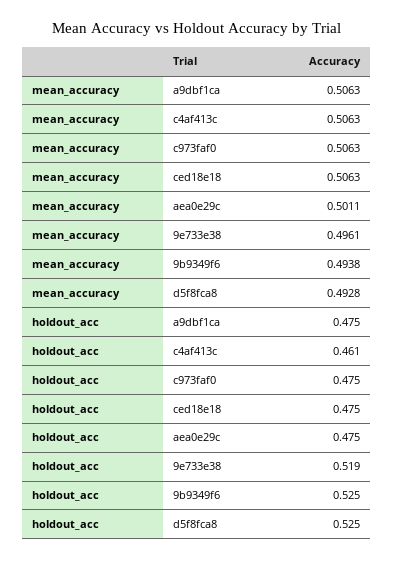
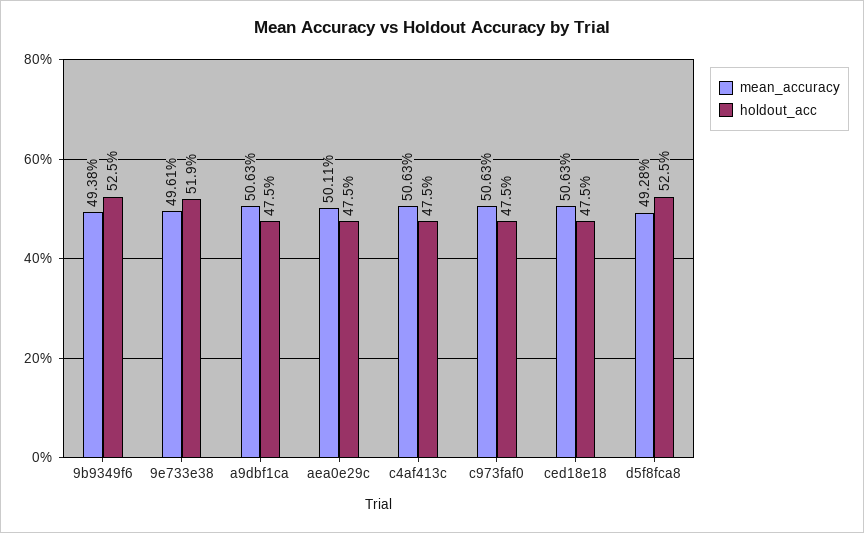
holdout_acc, c4af413c: 0.461 -> 0.475

